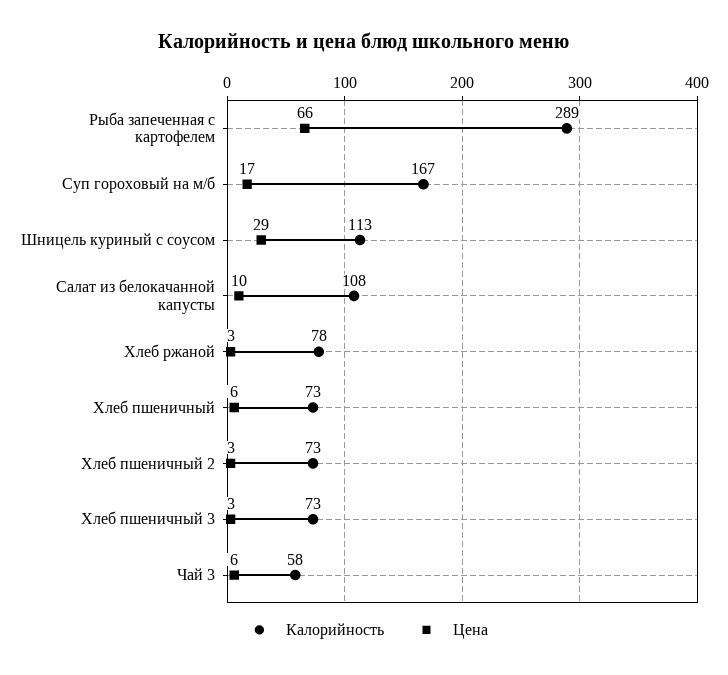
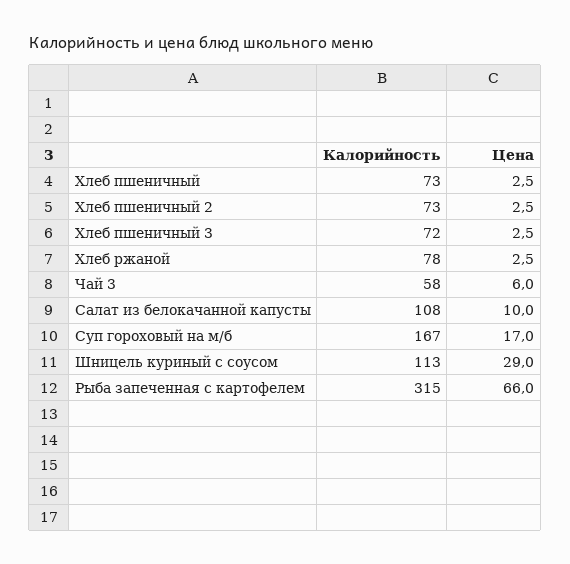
Калорийность, Рыба запеченная с картофелем: 289 -> 315
Цена, Хлеб пшеничный: 6 -> 2.5
Калорийность, Хлеб пшеничный 3: 73 -> 72

